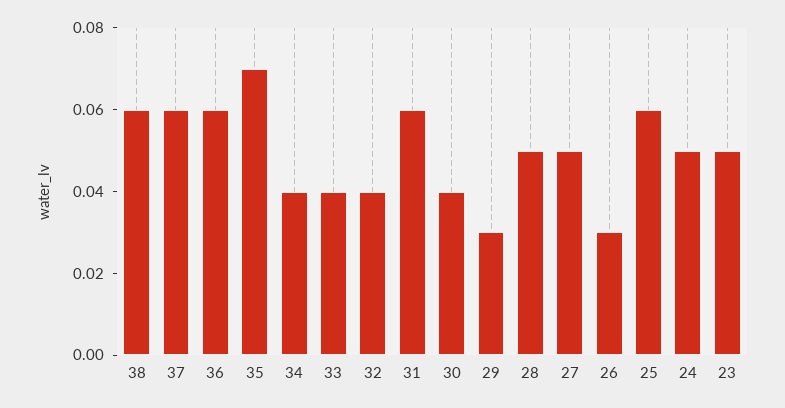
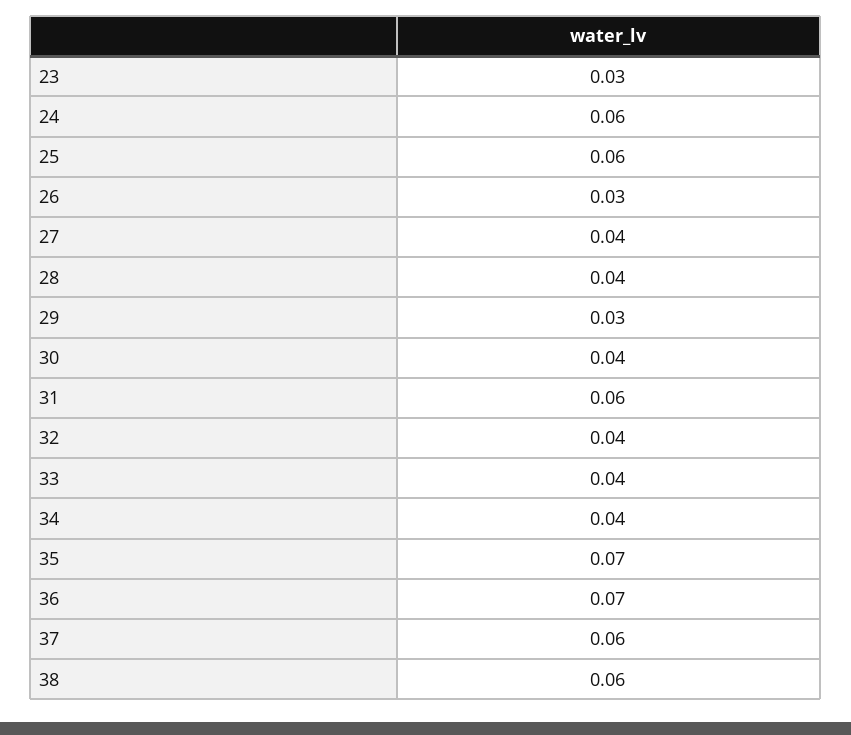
36: 0.06 -> 0.07
28: 0.05 -> 0.04
27: 0.05 -> 0.04
24: 0.05 -> 0.06
23: 0.05 -> 0.03

